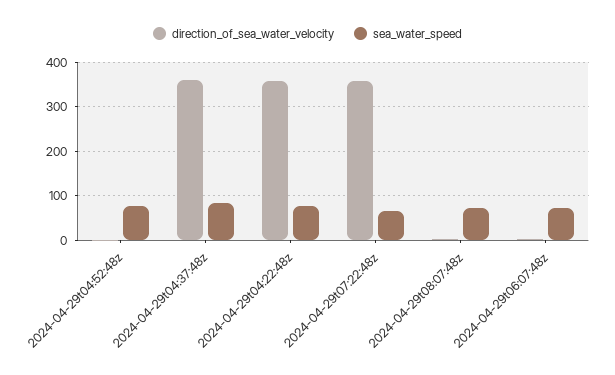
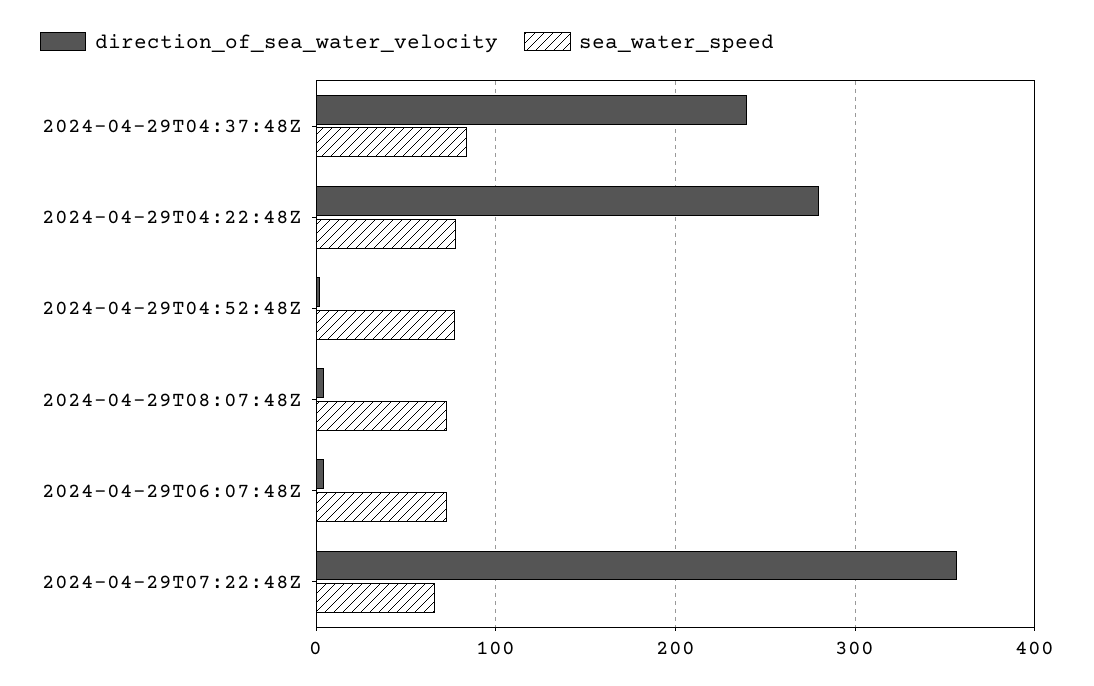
direction_of_sea_water_velocity, 2024-04-29t04:37:48z: 360 -> 240
direction_of_sea_water_velocity, 2024-04-29t04:22:48z: 360 -> 280

